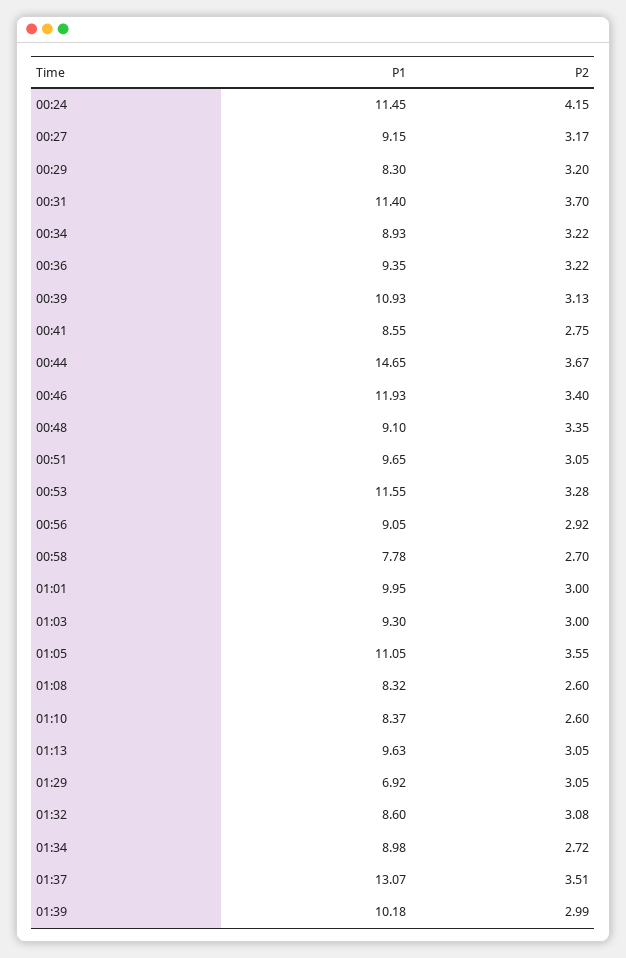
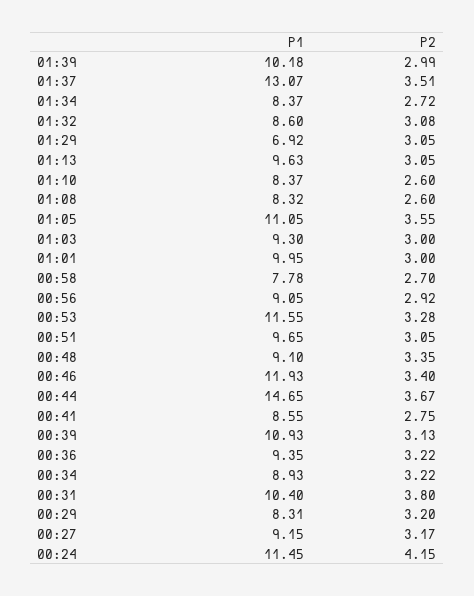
P1, 00:29: 8.3 -> 8.31
P1, 00:31: 11.4 -> 10.4
P2, 00:31: 3.7 -> 3.8
P1, 01:34: 8.98 -> 8.37

